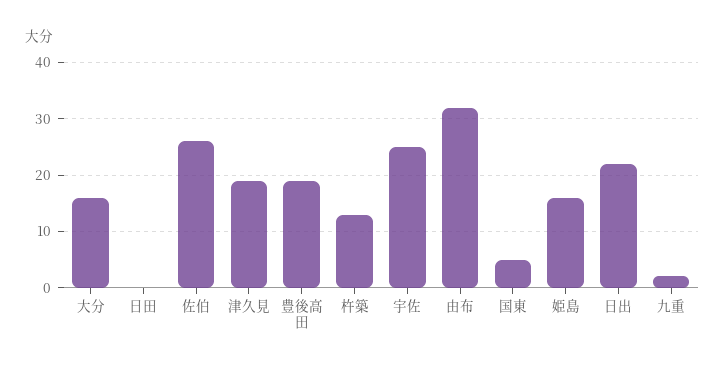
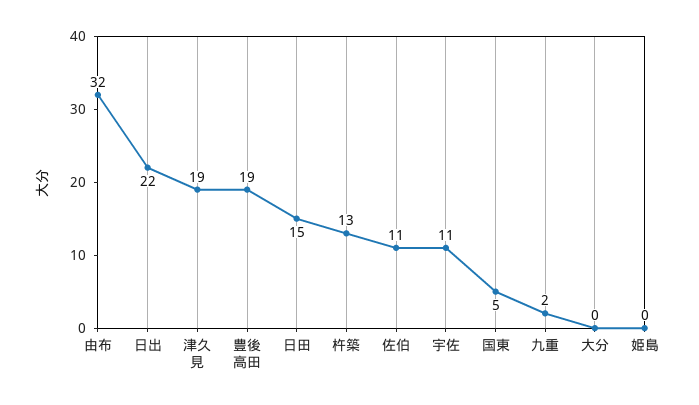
大分: 15 -> 0
日田: 0 -> 15
佐伯: 25 -> 11
宇佐: 25 -> 11
姫島: 15 -> 0

